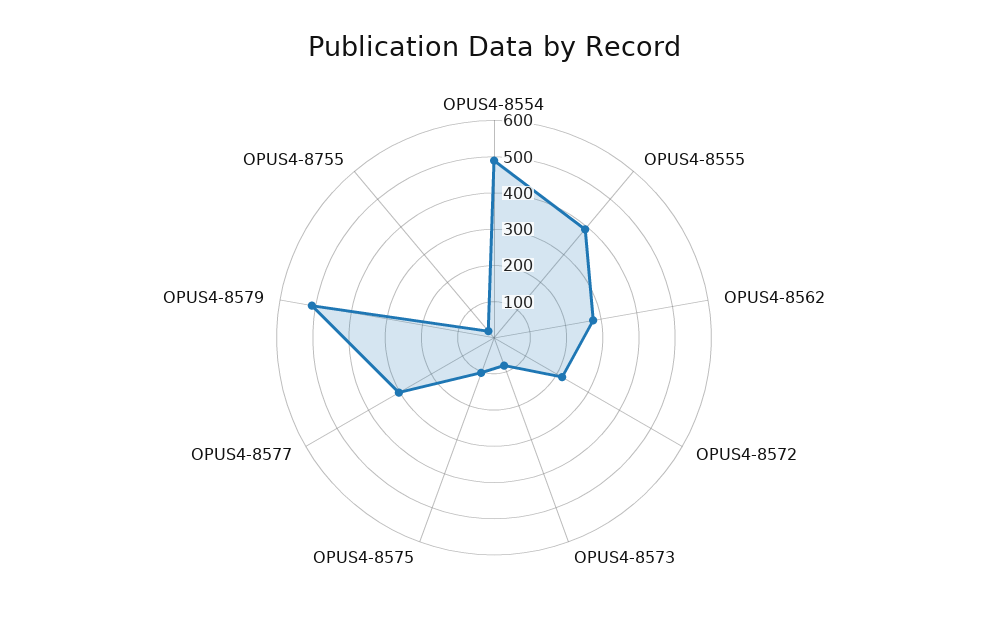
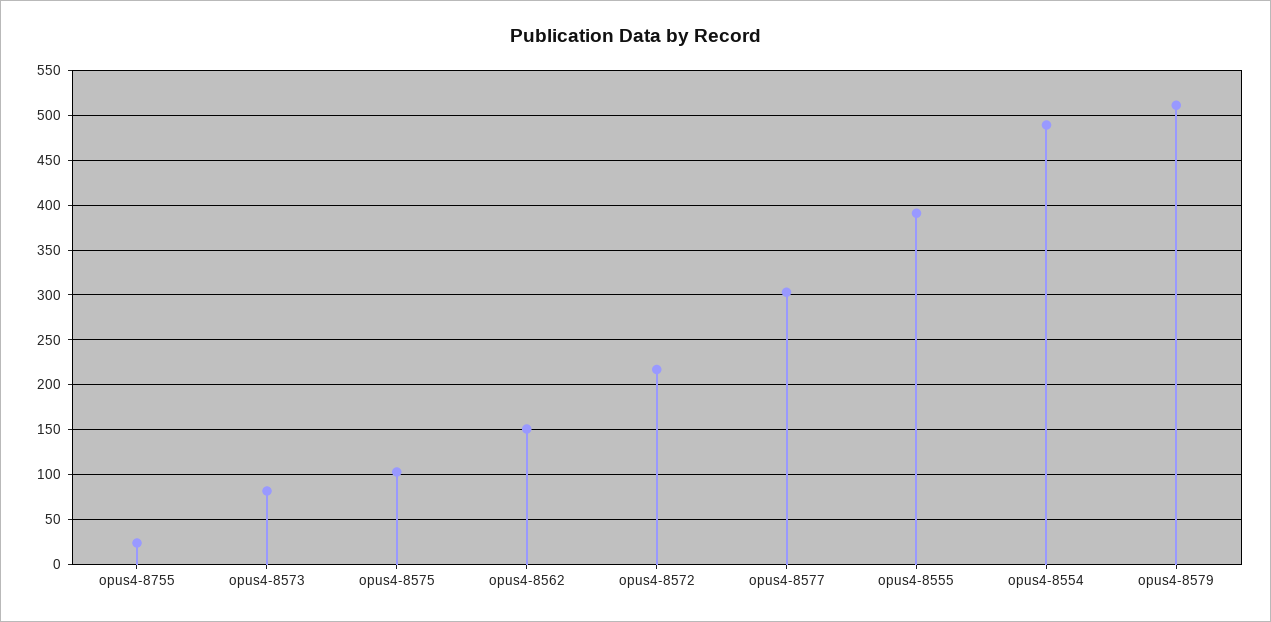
OPUS4-8562: 275 -> 150

